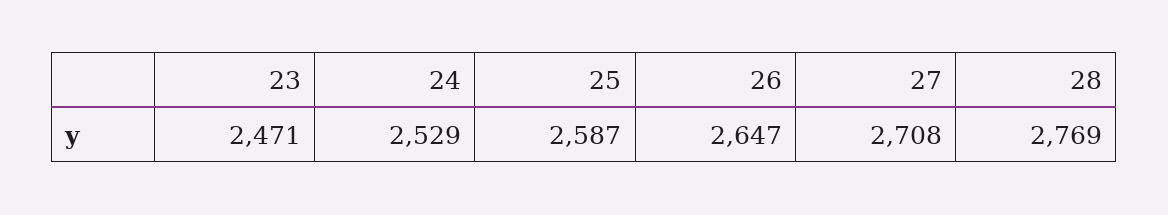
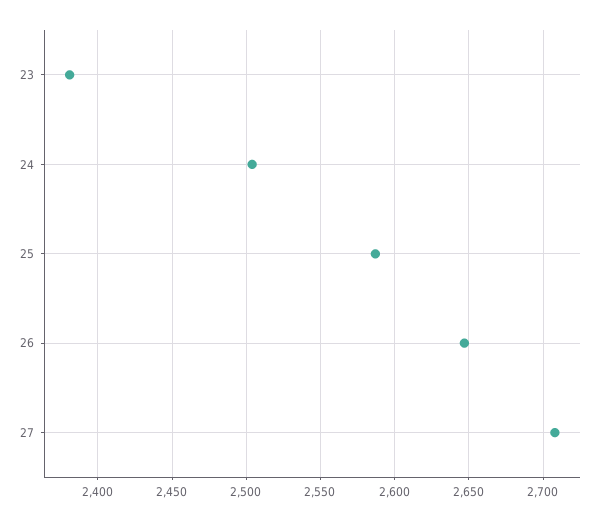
23: 2471 -> 2380
24: 2529 -> 2505
28: 2769 -> none

